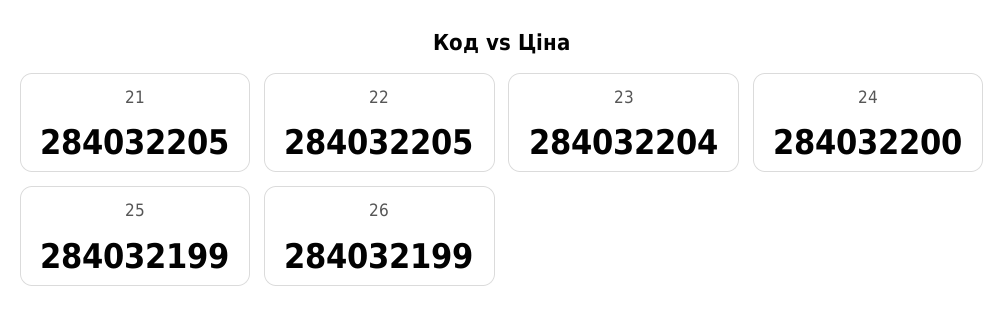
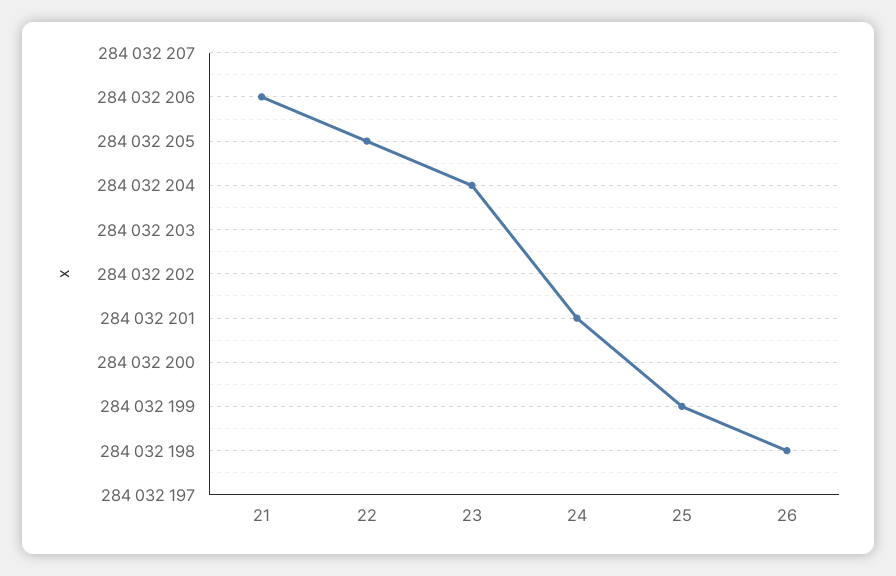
21: 284032205 -> 284032206
24: 284032200 -> 284032201
26: 284032199 -> 284032198

